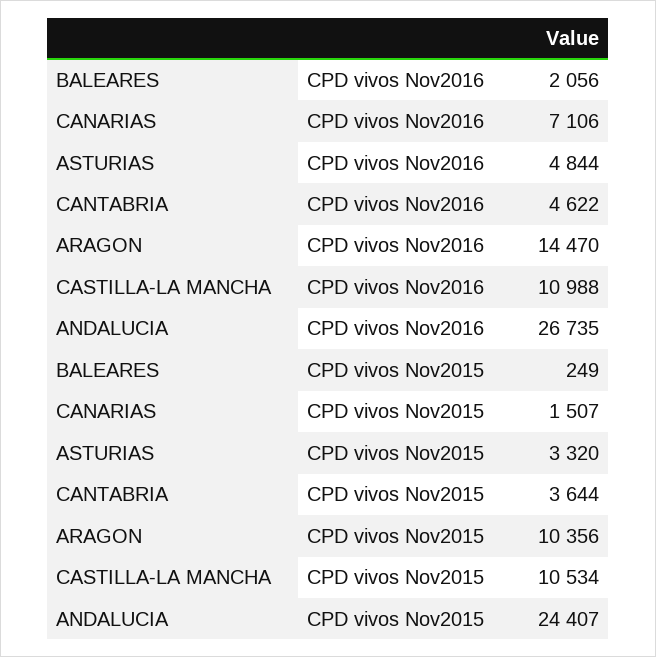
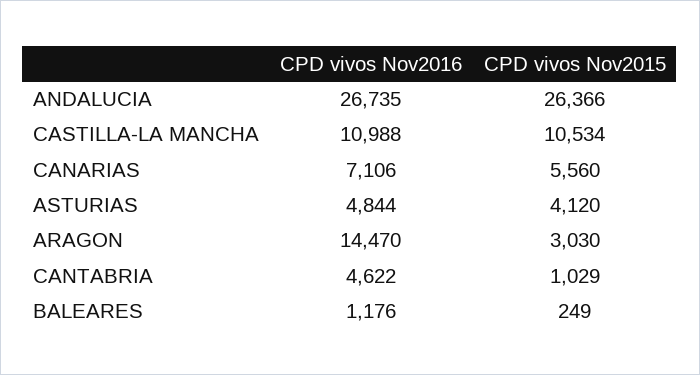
BALEARES, CPD vivos Nov2016: 2056 -> 1176
CANARIAS, CPD vivos Nov2015: 1507 -> 5560
ASTURIAS, CPD vivos Nov2015: 3320 -> 4120
CANTABRIA, CPD vivos Nov2015: 3644 -> 1029
ARAGON, CPD vivos Nov2015: 10356 -> 3030
ANDALUCIA, CPD vivos Nov2015: 24407 -> 26366

